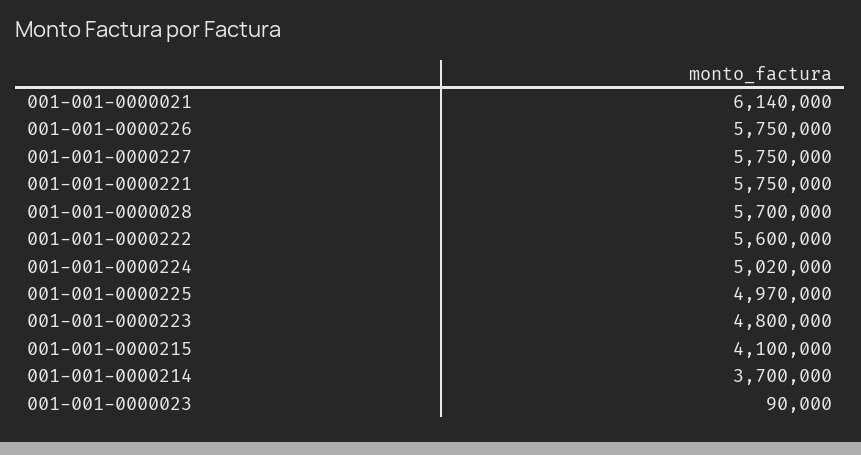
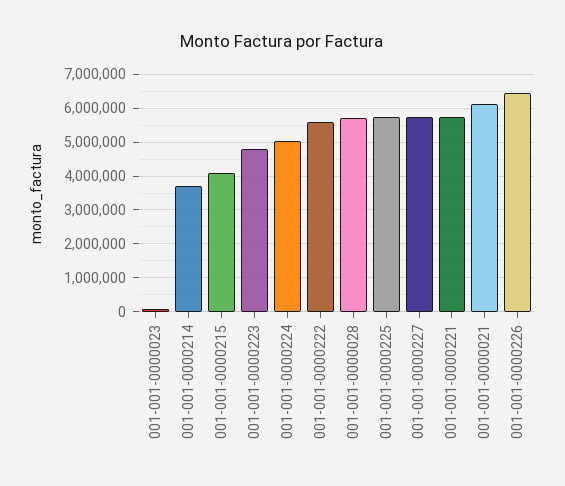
001-001-0000226: 5750000 -> 6400000
001-001-0000225: 4970000 -> 5800000

